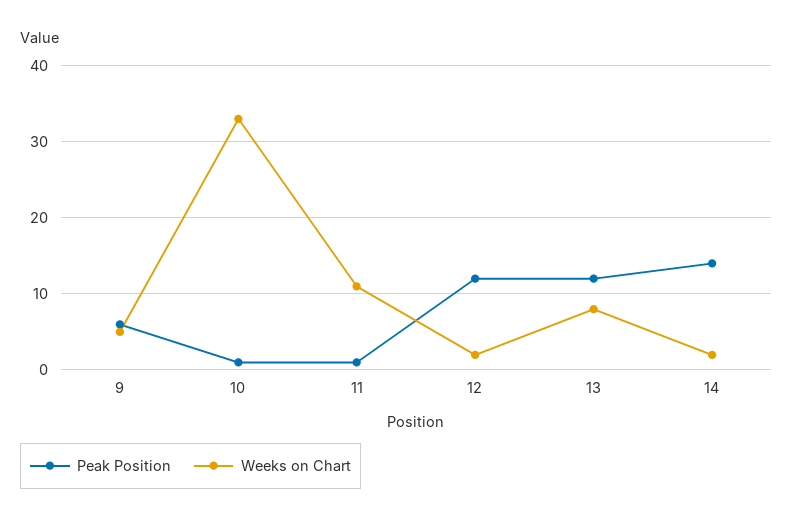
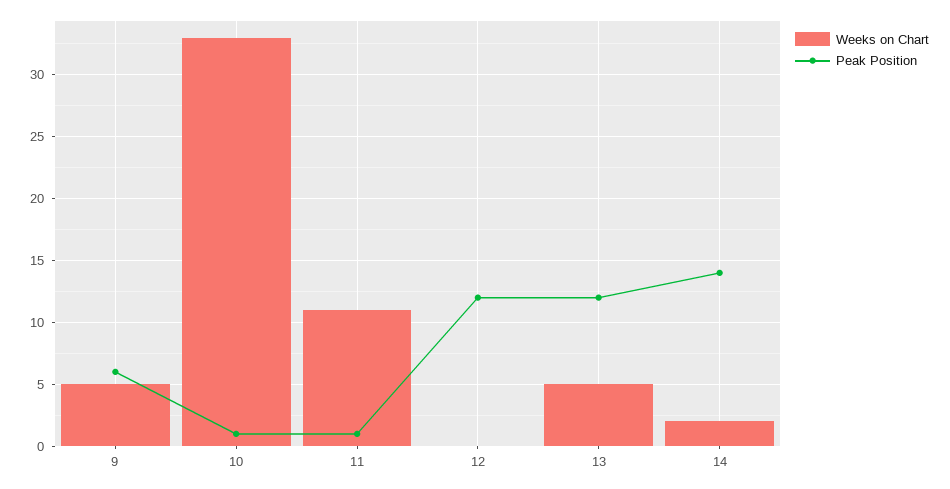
Weeks on Chart, 12: 2 -> 0
Weeks on Chart, 13: 8 -> 5

